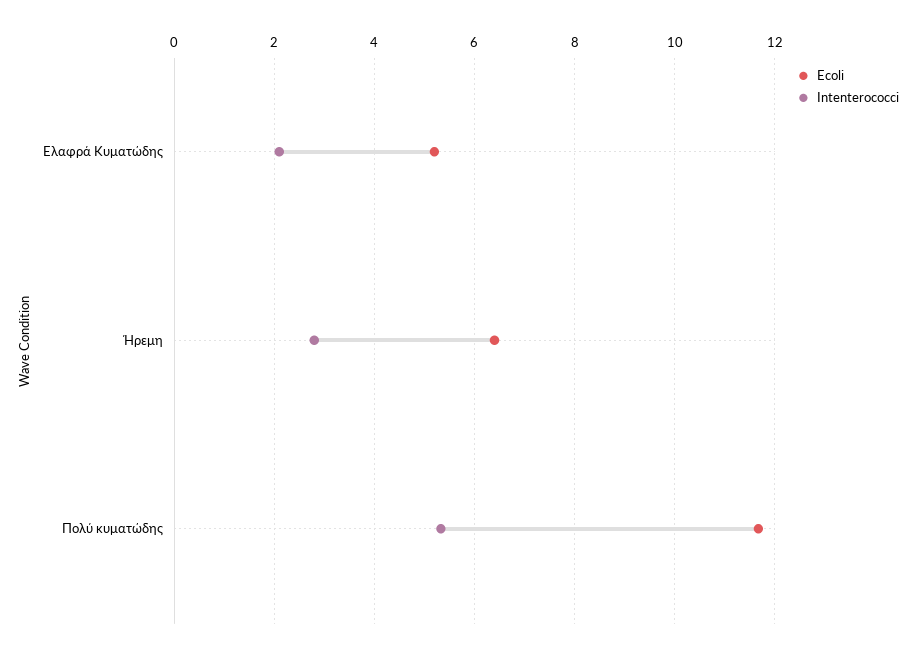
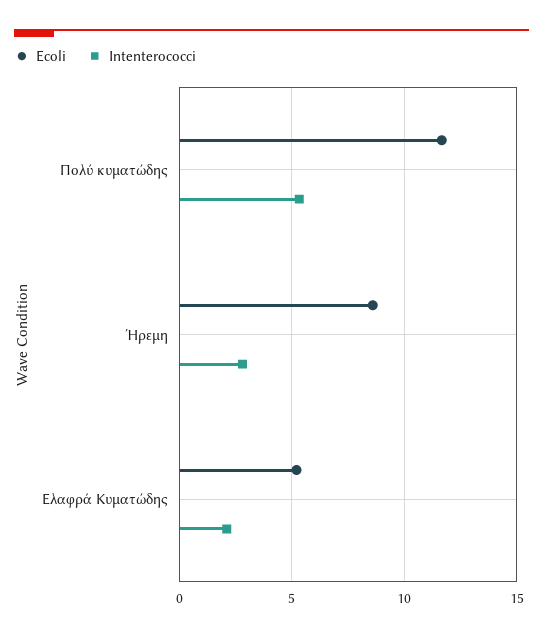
Ecoli, Ήρεμη: 6.4 -> 8.5

